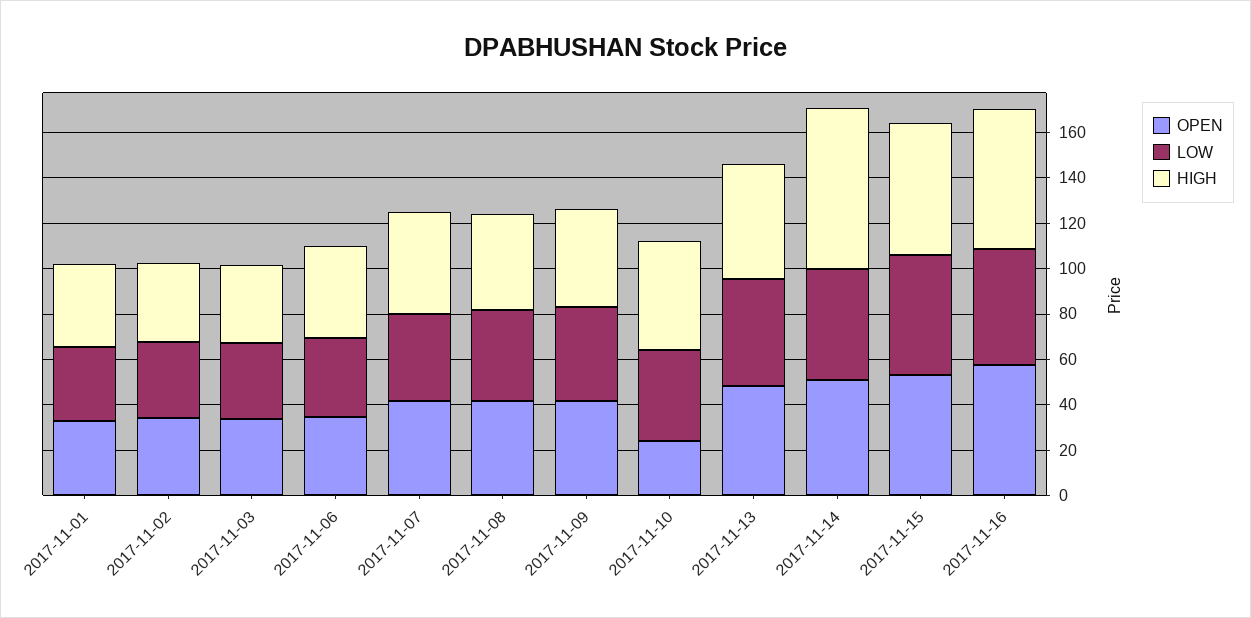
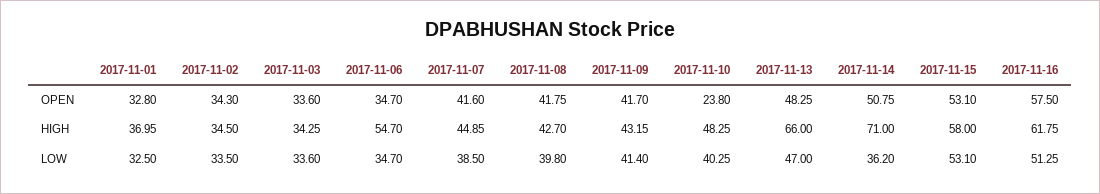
HIGH, 2017-11-06: 40 -> 54.7
HIGH, 2017-11-13: 50 -> 66
LOW, 2017-11-14: 50 -> 36.2

